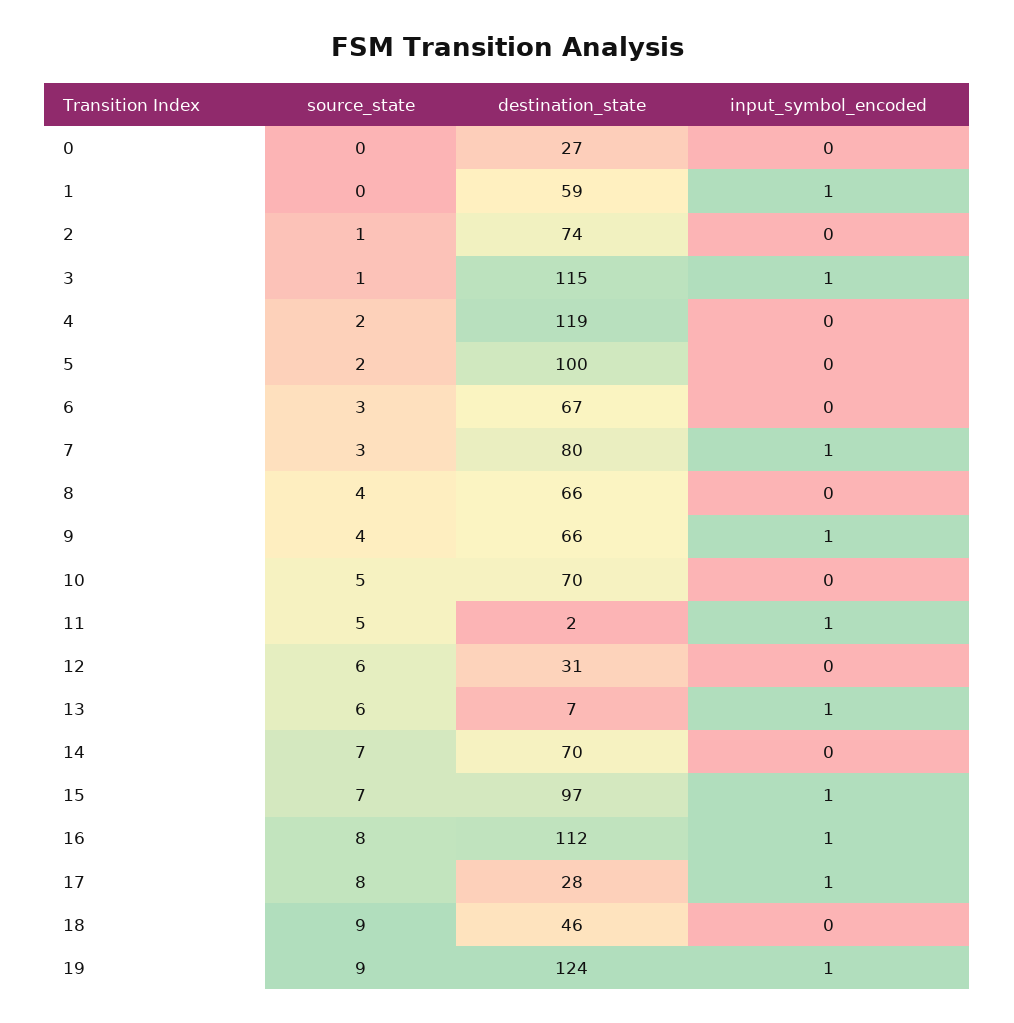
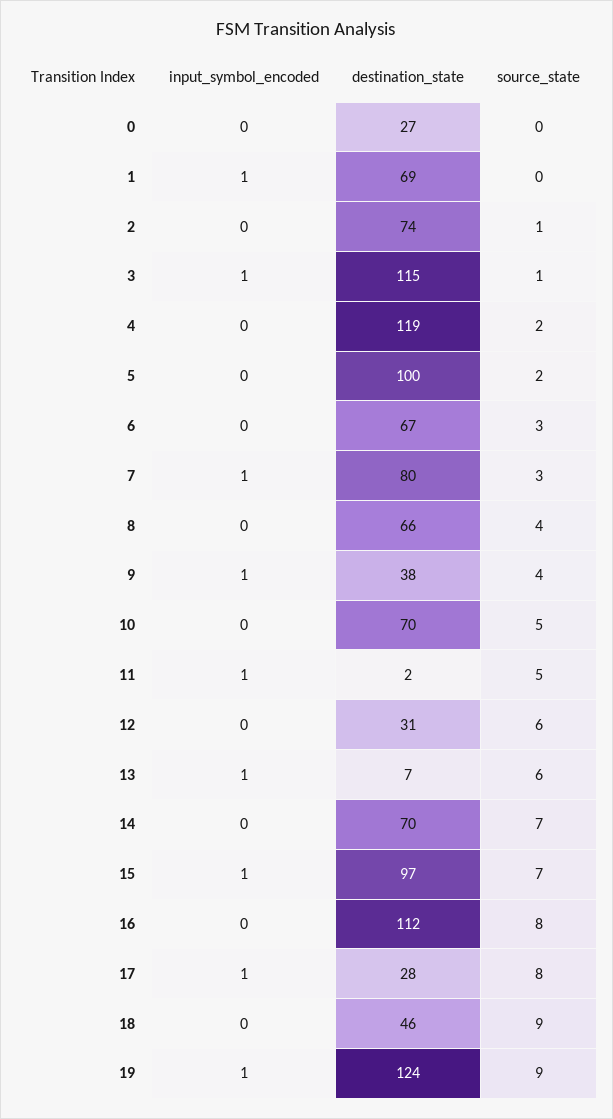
destination_state, 1: 59 -> 69
destination_state, 9: 66 -> 38
input_symbol_encoded, 16: 1 -> 0

